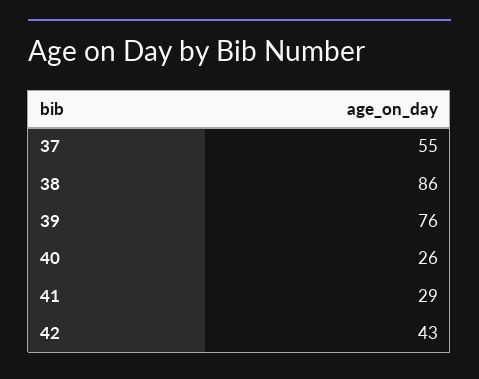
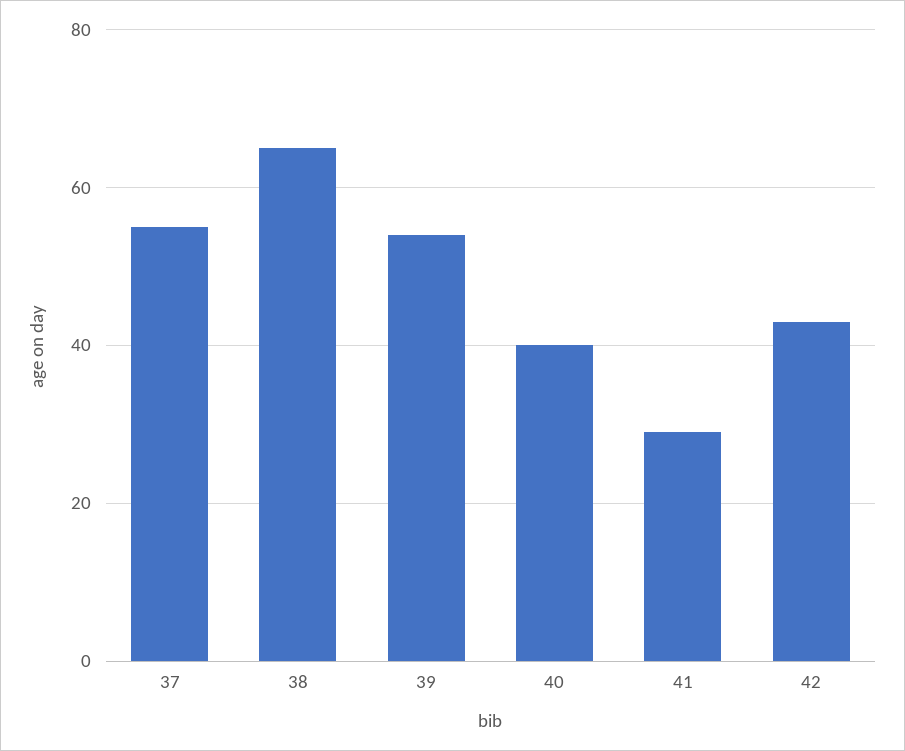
38: 86 -> 65
39: 76 -> 55
40: 26 -> 40

